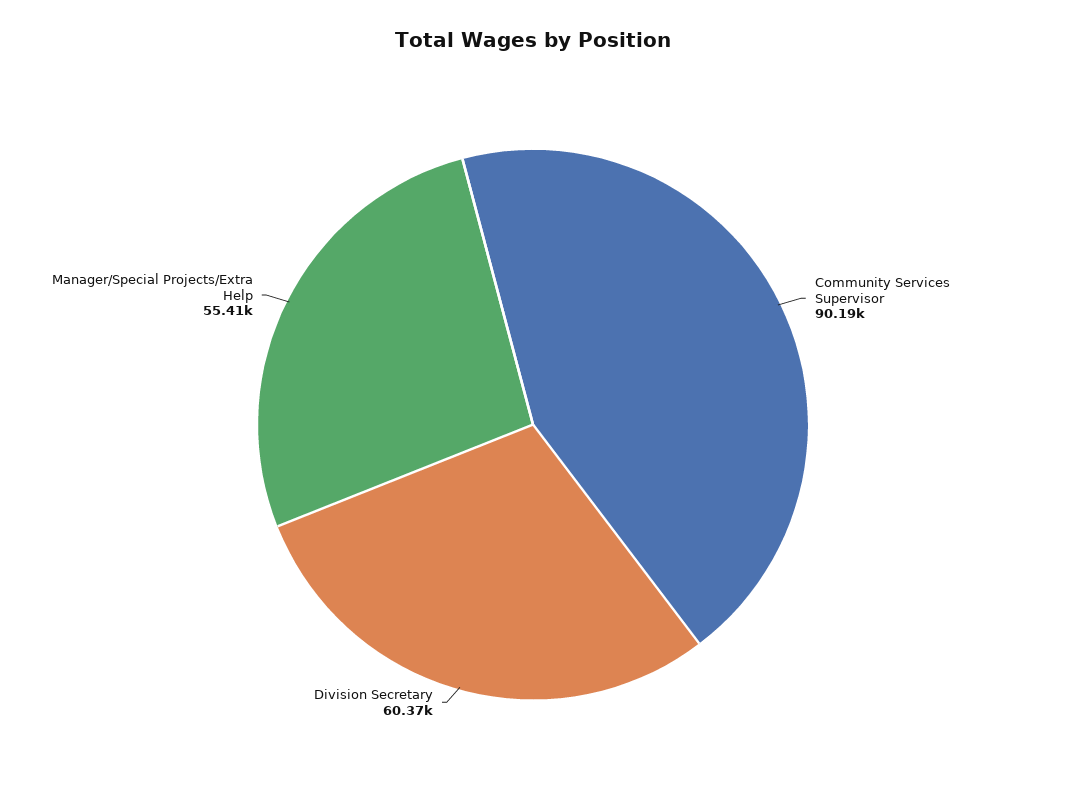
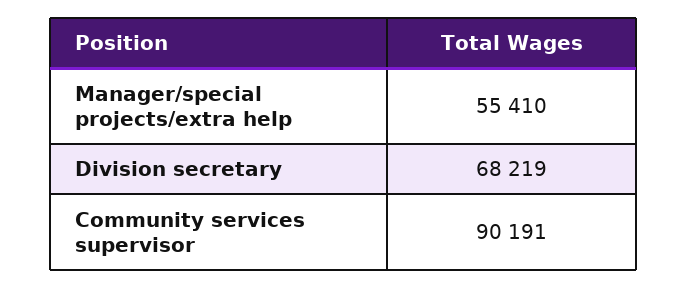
Division Secretary: 60370 -> 68219

